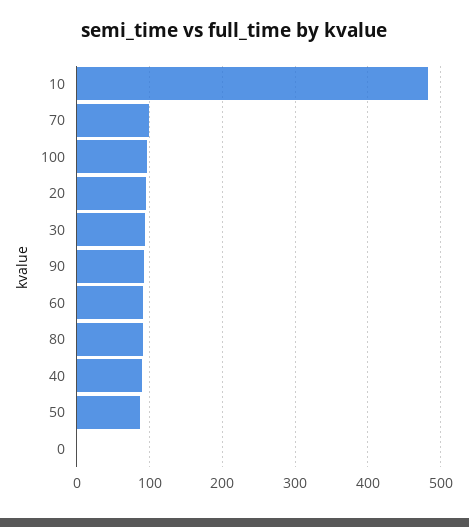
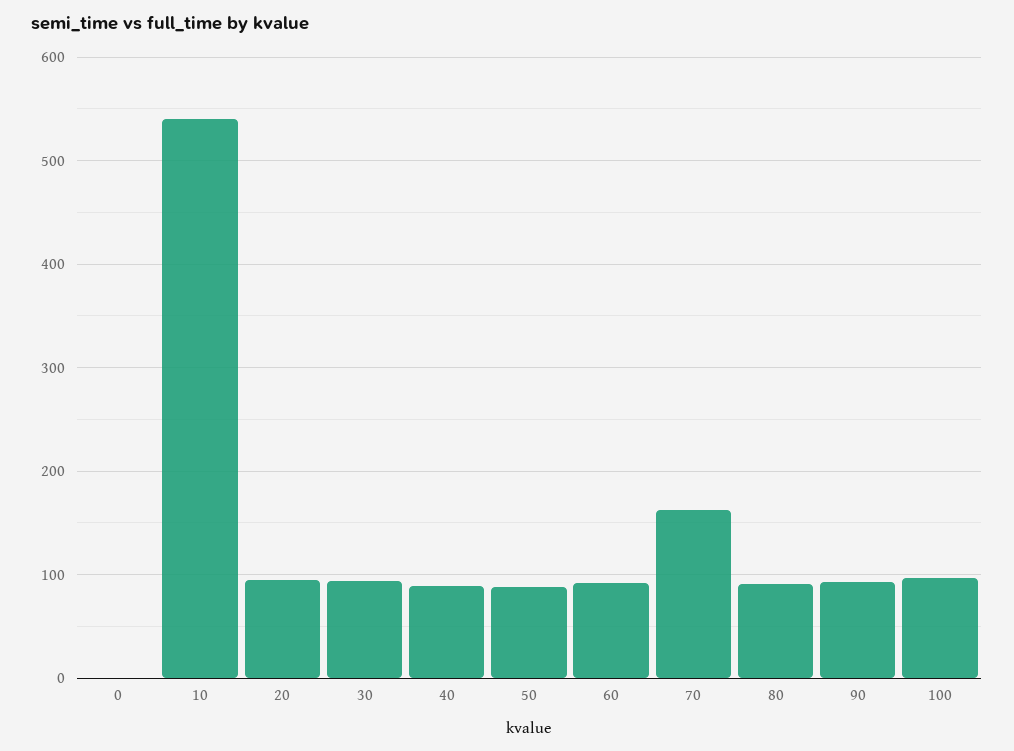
10: 480 -> 540
70: 100 -> 160

